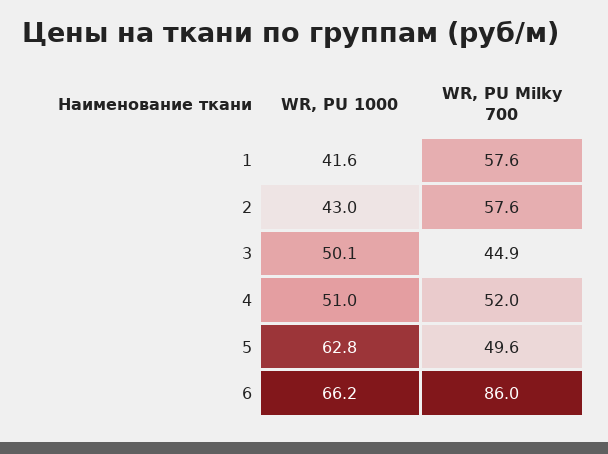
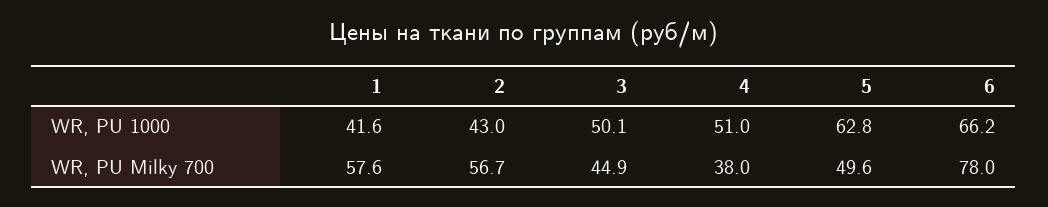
WR, PU Milky 700, 2: 57.6 -> 56.7
WR, PU Milky 700, 4: 52 -> 38
WR, PU Milky 700, 6: 86 -> 78

